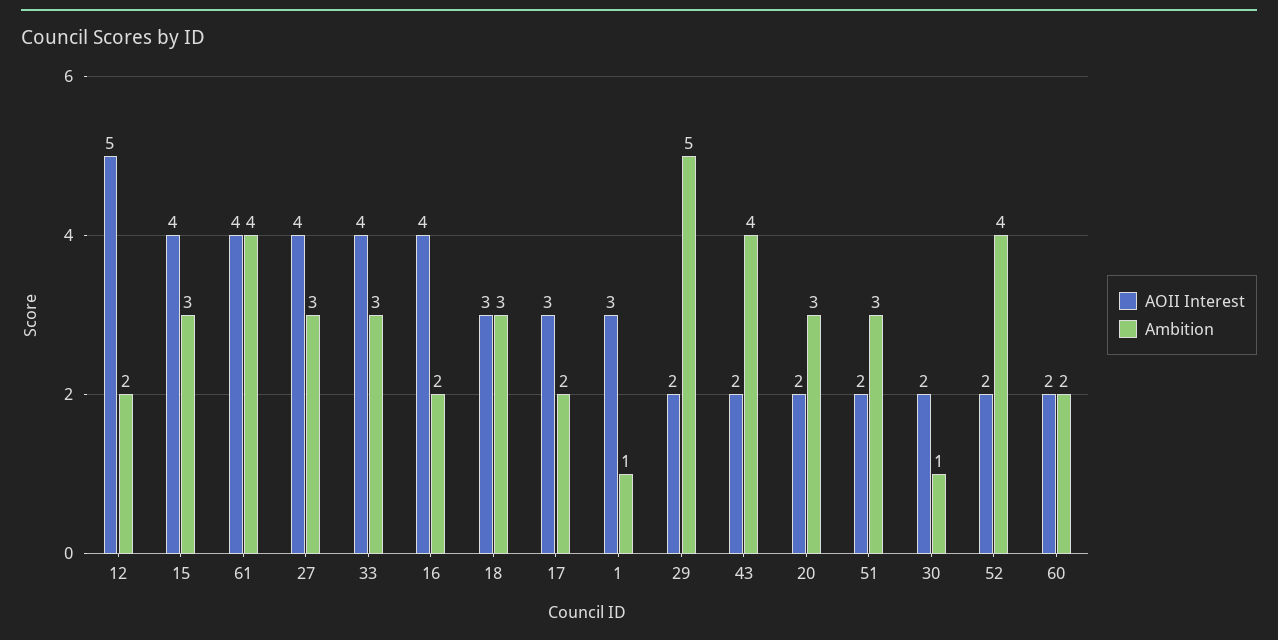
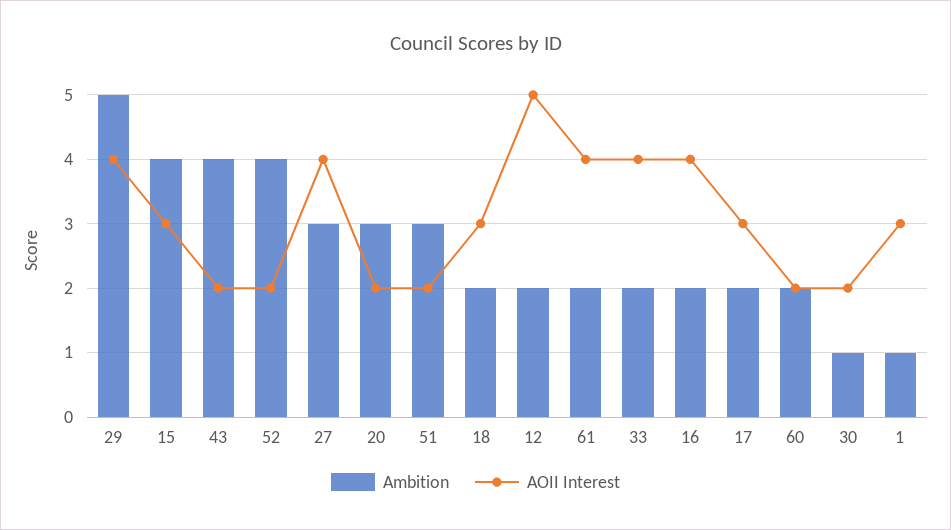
AOII Interest, 15: 4 -> 3
Ambition, 15: 3 -> 4
Ambition, 61: 4 -> 2
Ambition, 33: 3 -> 2
Ambition, 18: 3 -> 2
AOII Interest, 29: 2 -> 4

